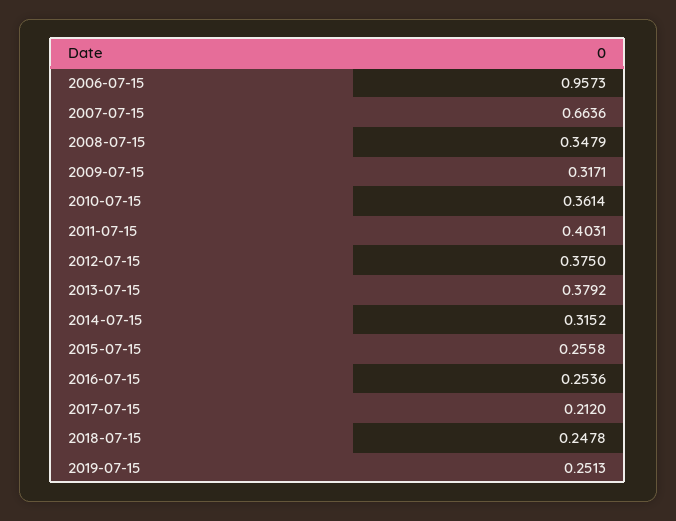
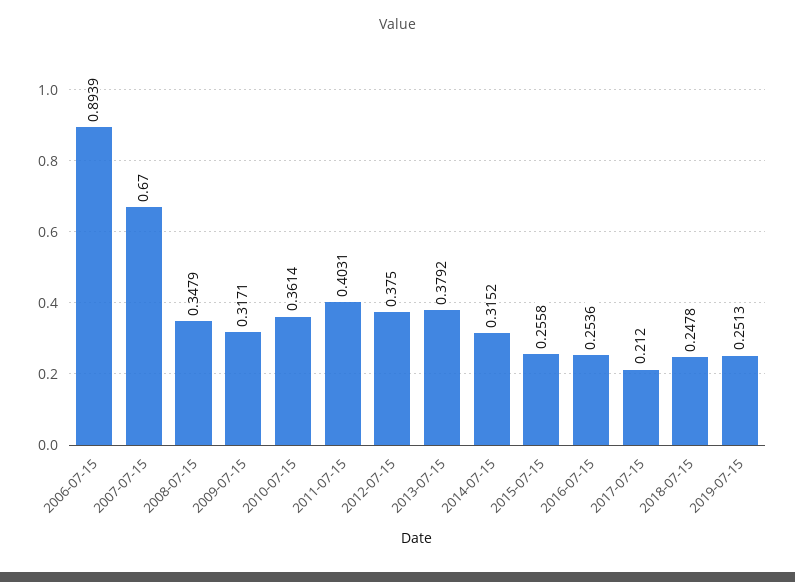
2006-07-15: 0.9573 -> 0.8939
2007-07-15: 0.6636 -> 0.67

